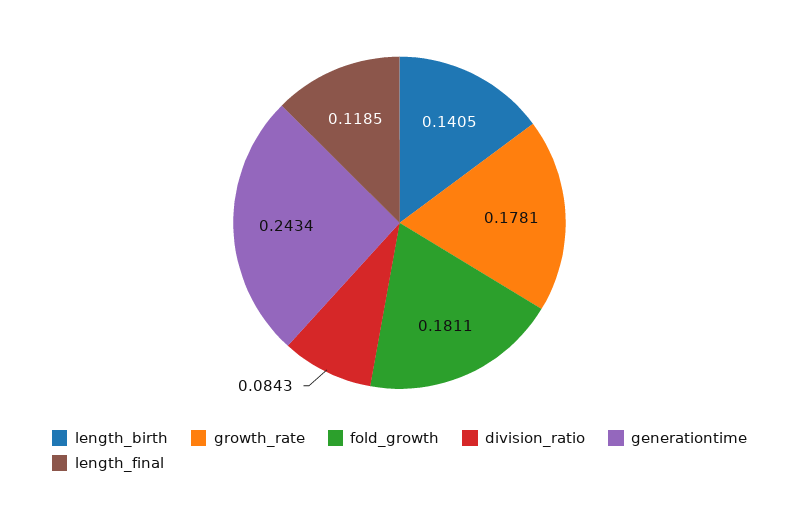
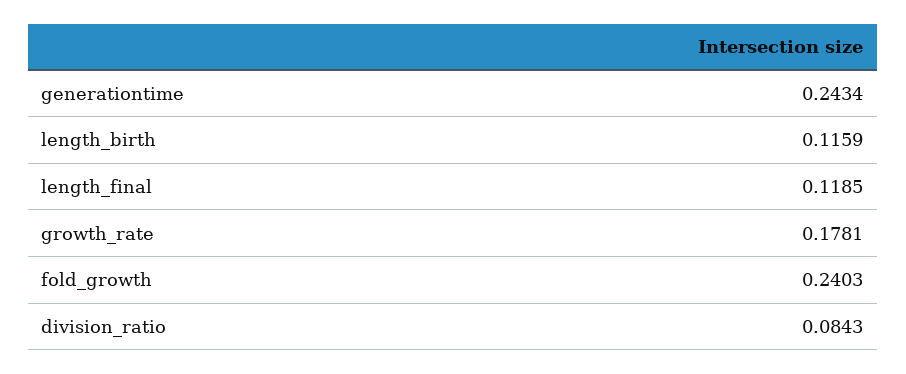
length_birth: 0.1405 -> 0.1159
fold_growth: 0.1811 -> 0.2403

